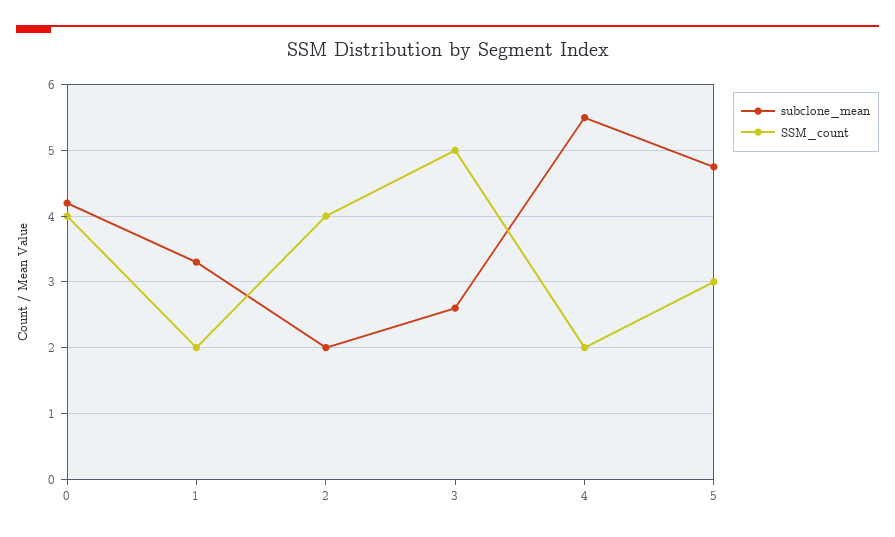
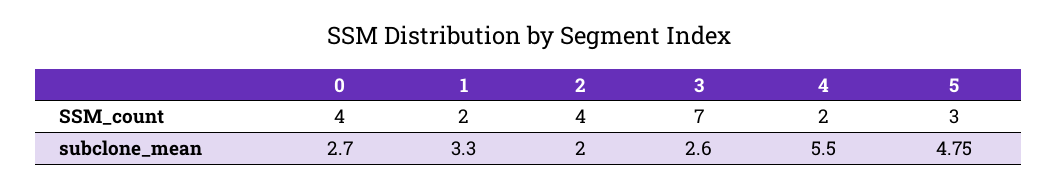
subclone_mean, 0: 4.2 -> 2.7
SSM_count, 3: 5 -> 7

